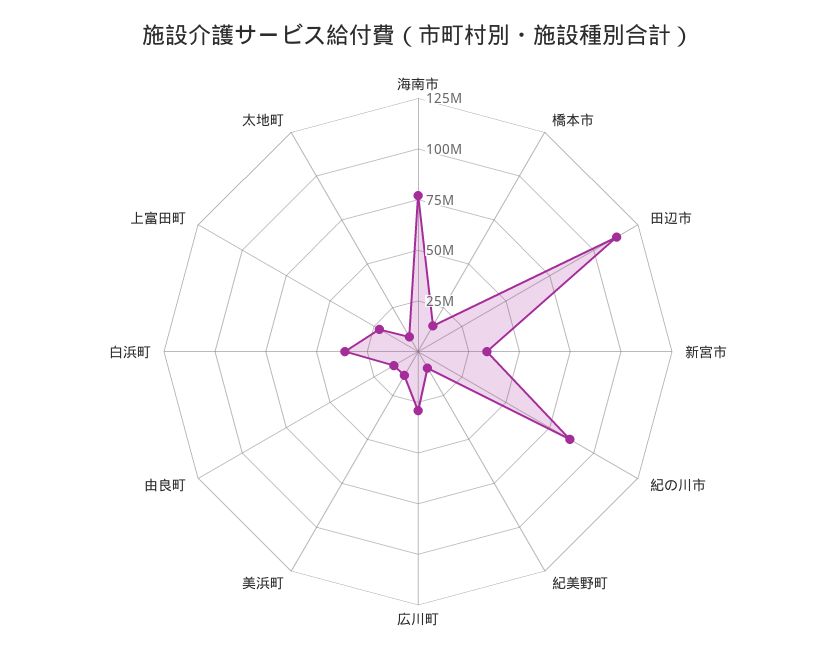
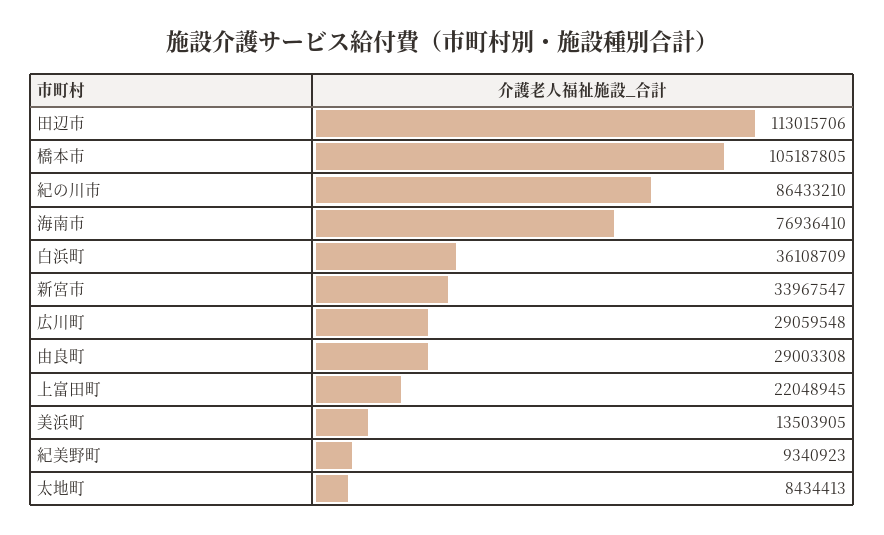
橋本市: 15000000 -> 105187805
由良町: 15000000 -> 29003308

